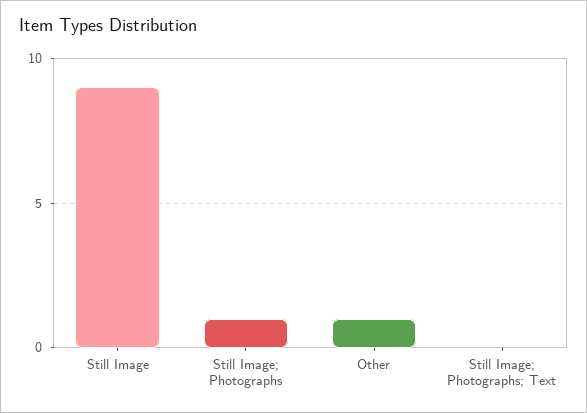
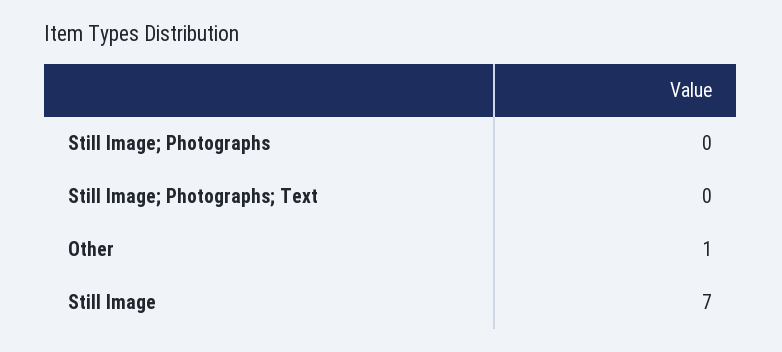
Still Image: 9 -> 7
Still Image; Photographs: 1 -> 0

